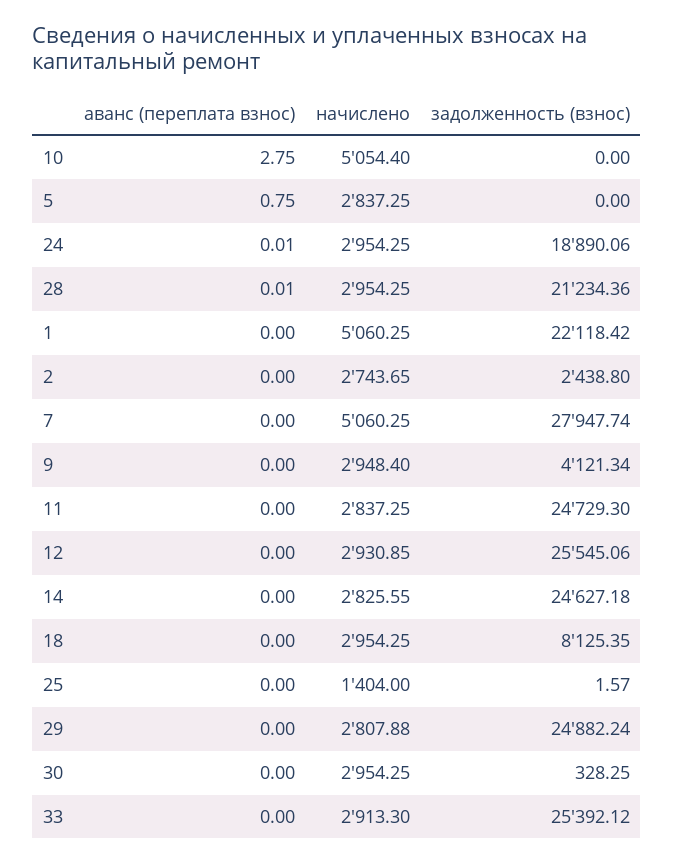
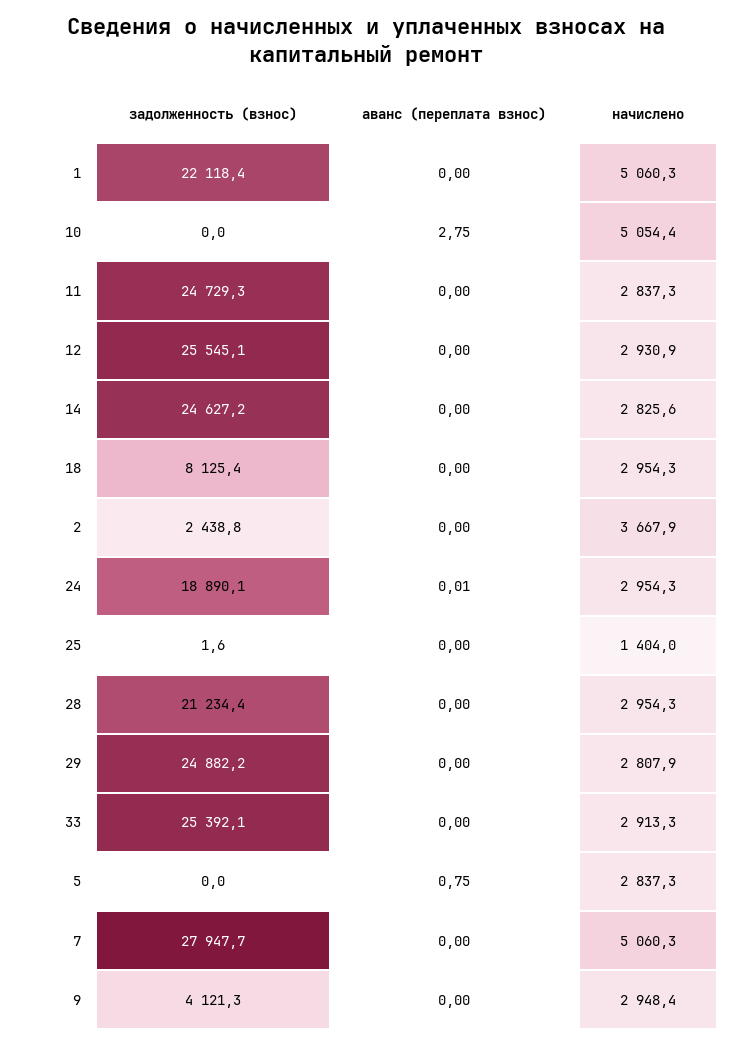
аванс (переплата взнос), 28: 0.01 -> 0
начислено, 2: 2743.65 -> 3667.9
аванс (переплата взнос), 30: 0 -> none
начислено, 30: 2954.25 -> none
задолженность (взнос), 30: 328.25 -> none

